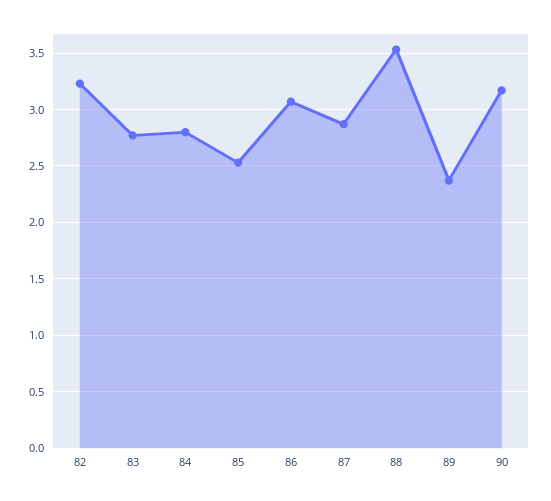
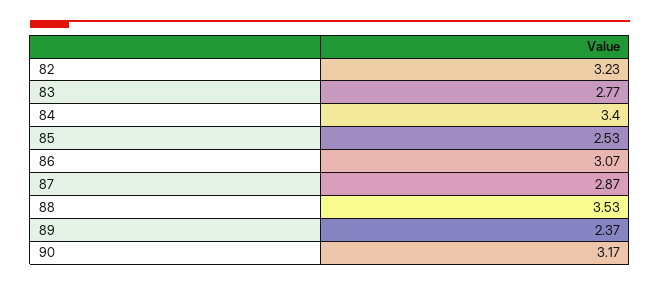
84: 2.8 -> 3.4

